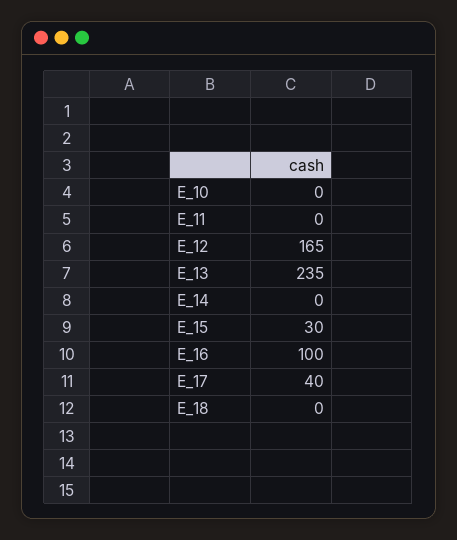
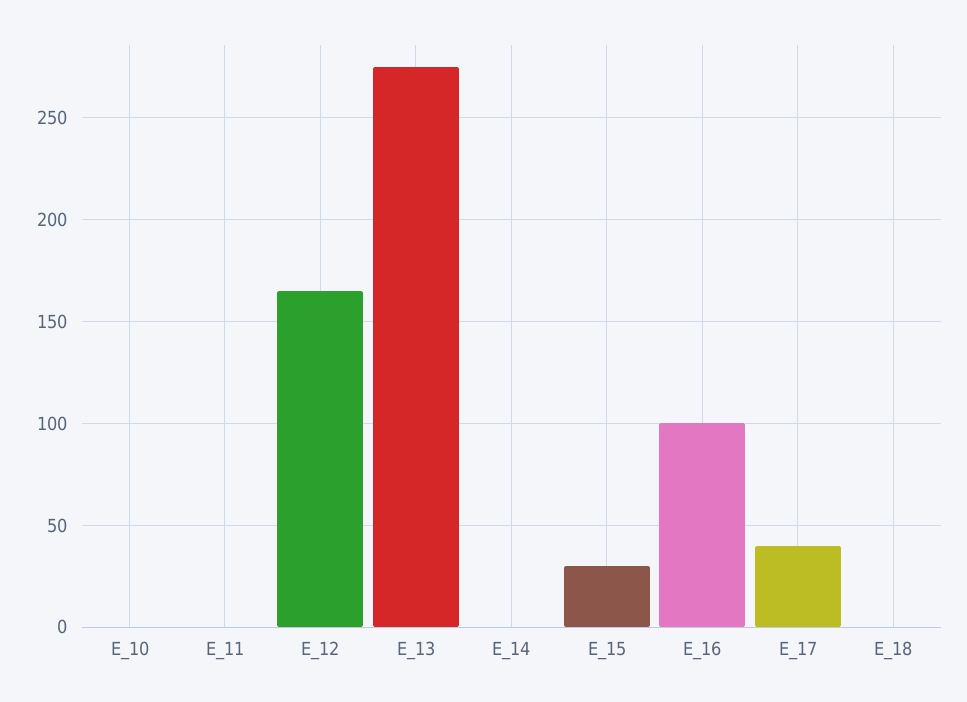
E_13: 235 -> 275

